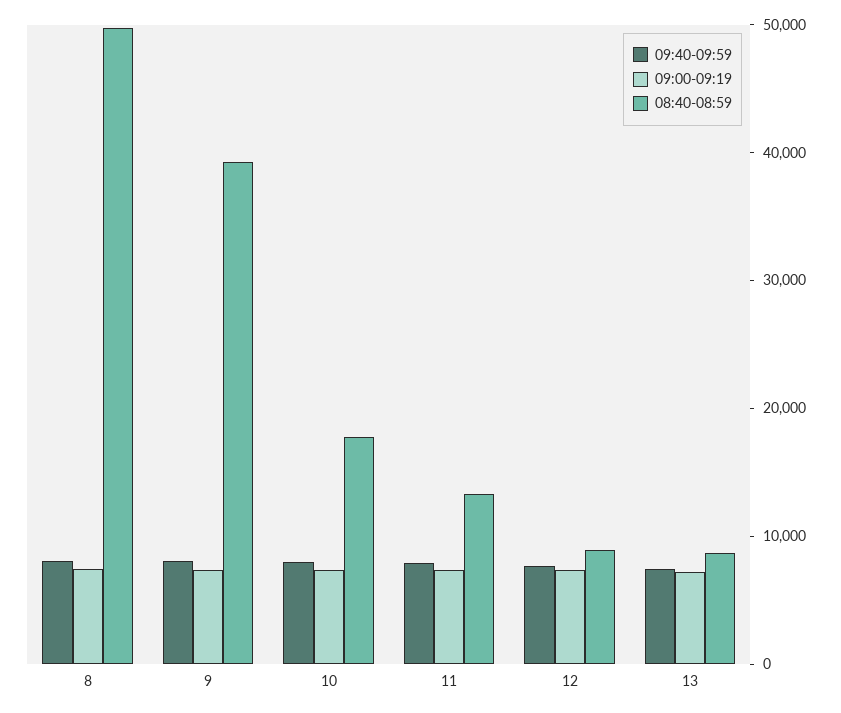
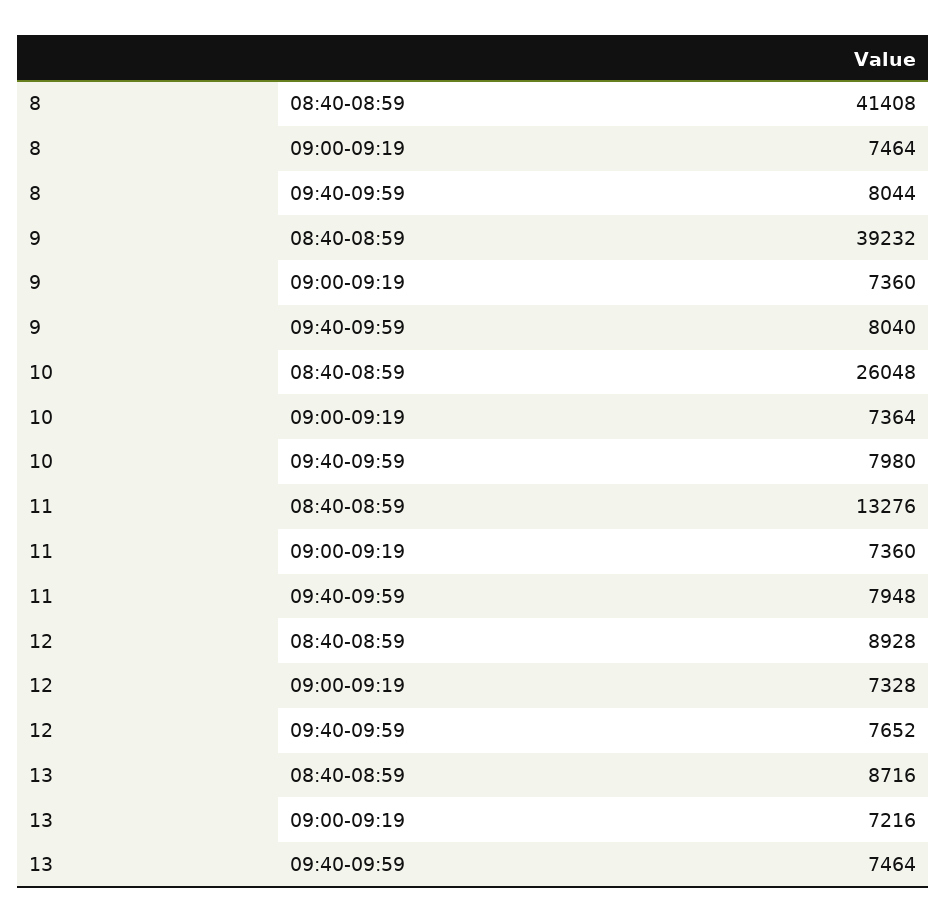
08:40-08:59, 8: 50000 -> 41408
08:40-08:59, 10: 18000 -> 26048

